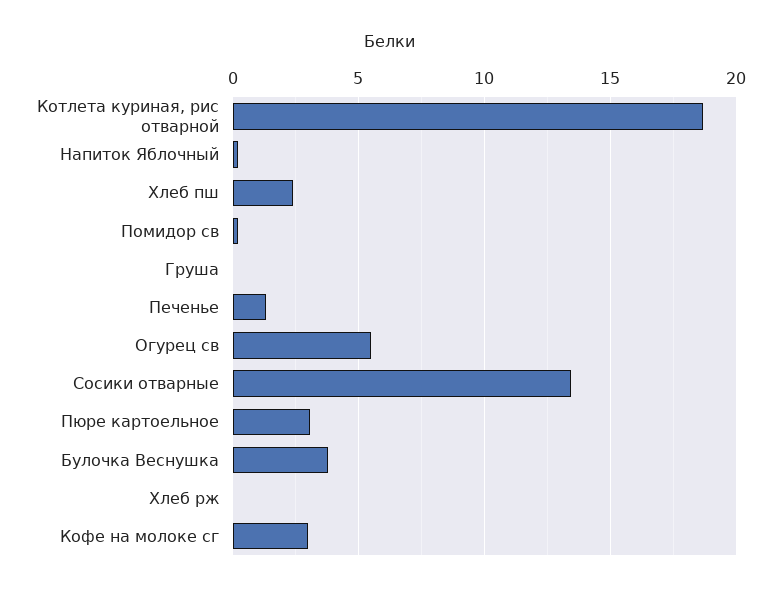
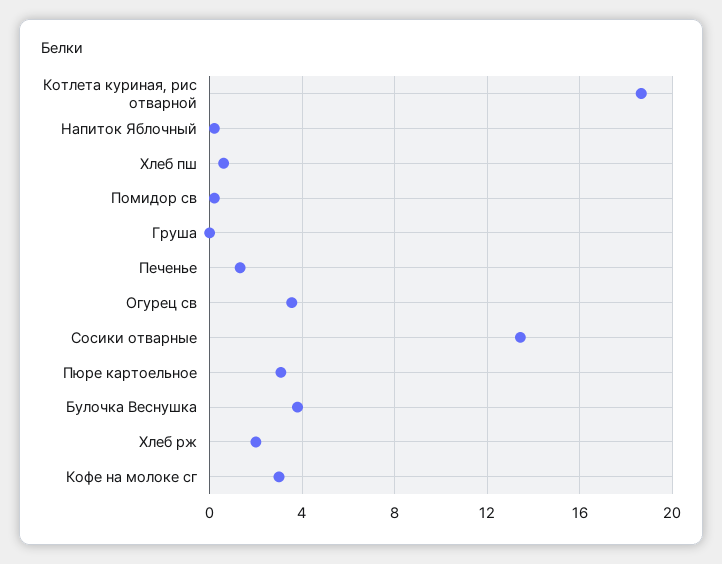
Хлеб пш: 2.5 -> 0.5
Огурец св: 5.5 -> 3.5
Хлеб рж: 0 -> 2

